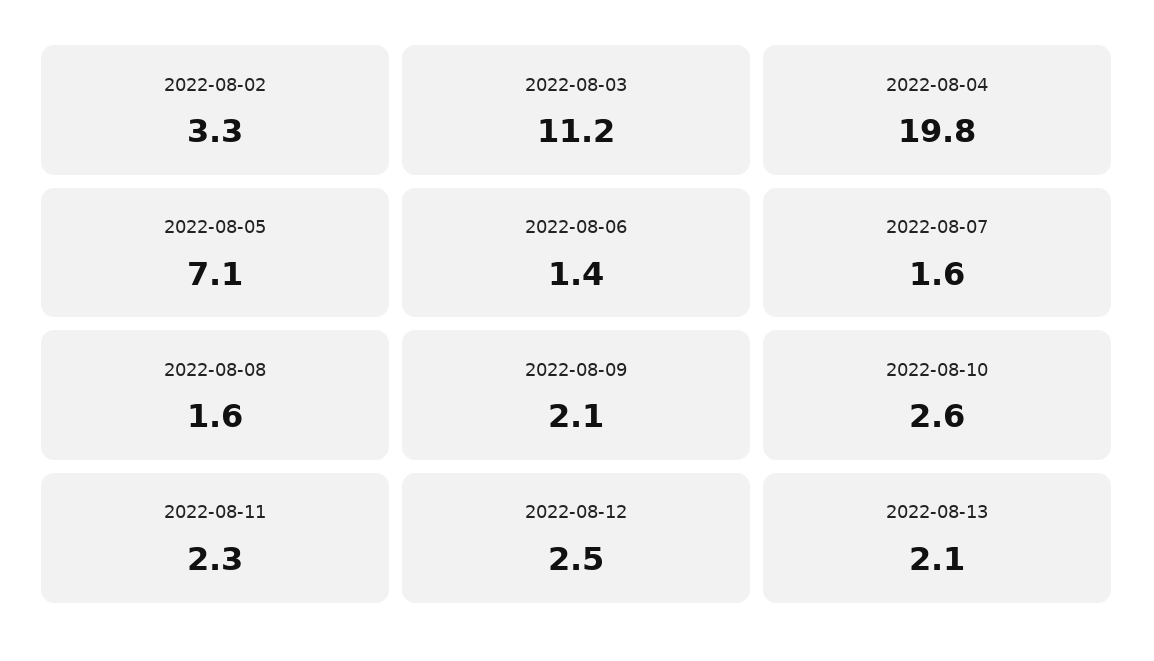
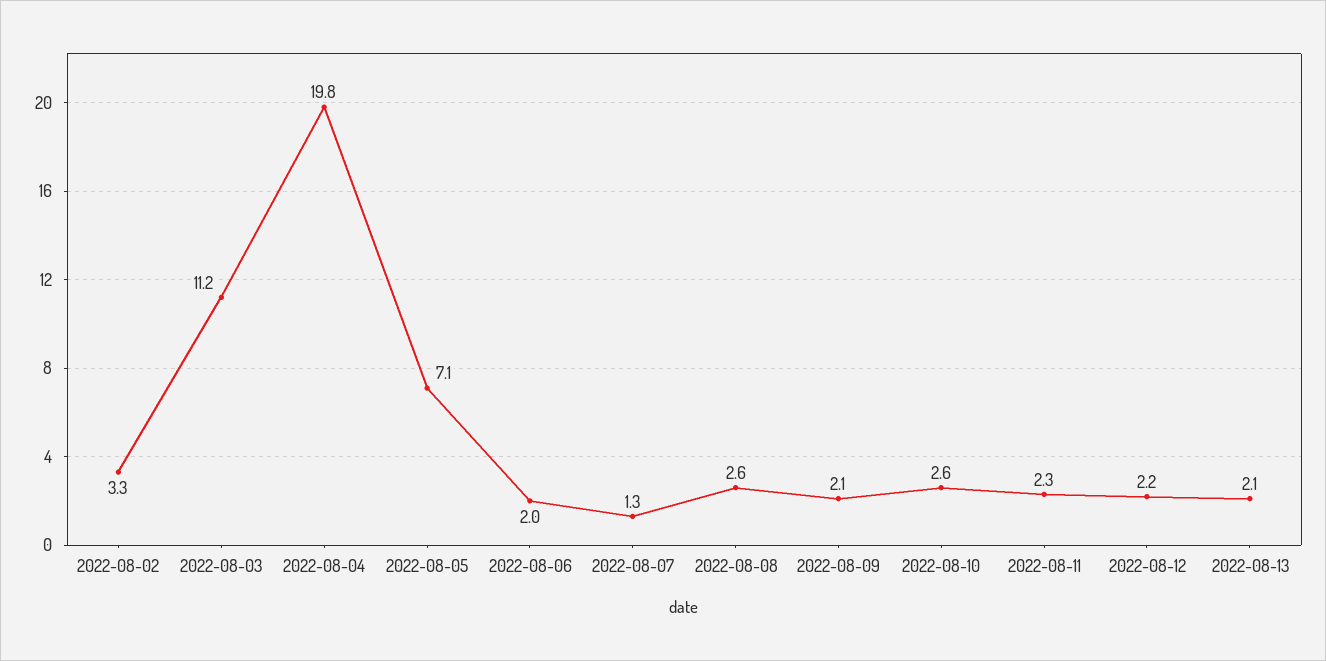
2022-08-06: 1.4 -> 2
2022-08-07: 1.6 -> 1.3
2022-08-08: 1.6 -> 2.6
2022-08-12: 2.5 -> 2.2

